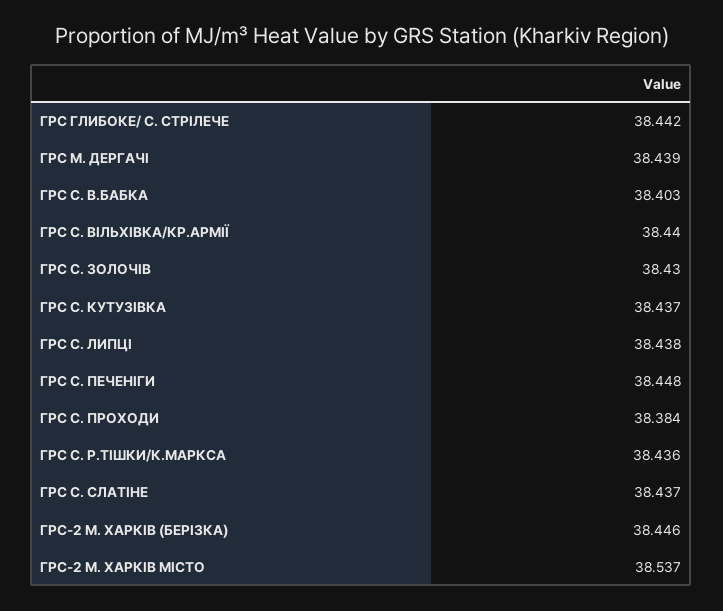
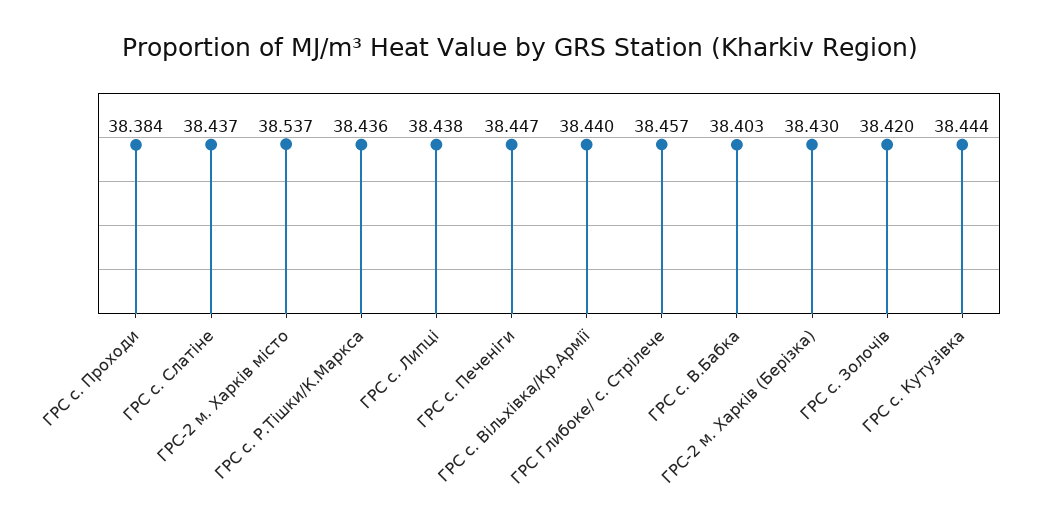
ГРС ГЛИБОКЕ/ С. СТРIЛЕЧЕ: 38.442 -> 38.457
ГРС М. ДЕРГАЧI: 38.439 -> none
ГРС С. ЗОЛОЧIВ: 38.43 -> 38.42
ГРС С. КУТУЗIВКА: 38.437 -> 38.444
ГРС С. ПЕЧЕНIГИ: 38.448 -> 38.447
ГРС-2 М. ХАРКIВ (БЕРIЗКА): 38.446 -> 38.43

